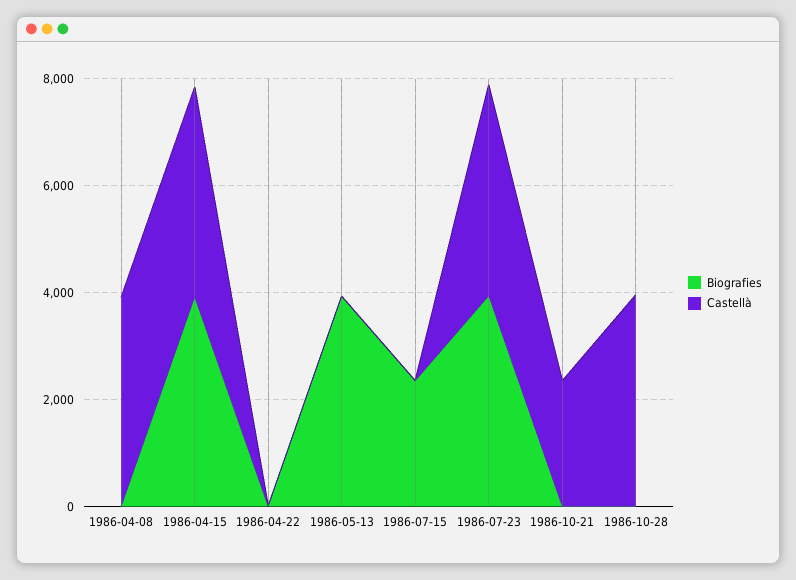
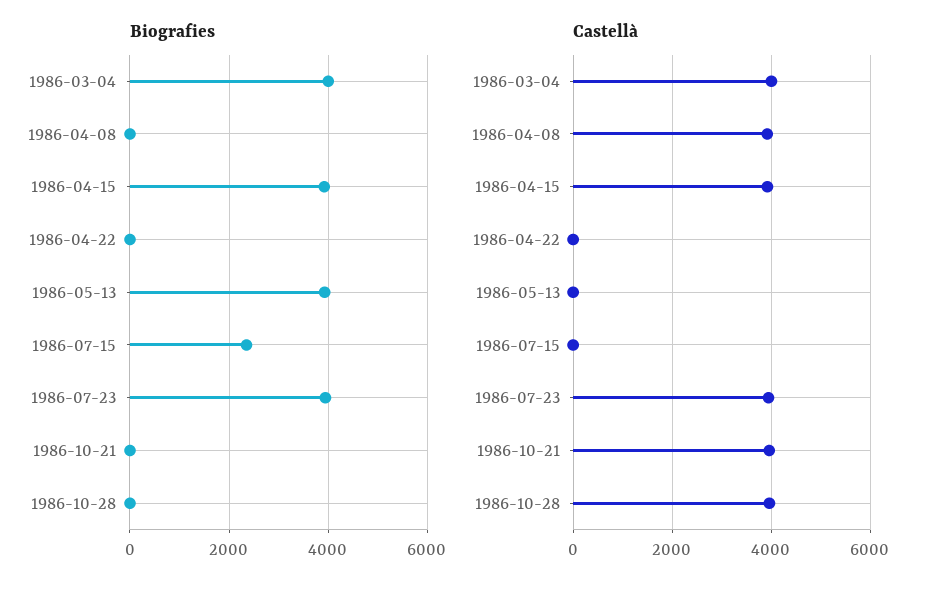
Castellà, 1986-10-21: 2500 -> 4000
Biografies, 1986-03-04: none -> 4000
Castellà, 1986-03-04: none -> 4000

